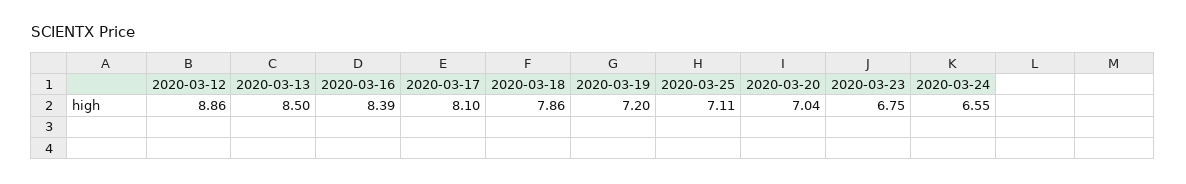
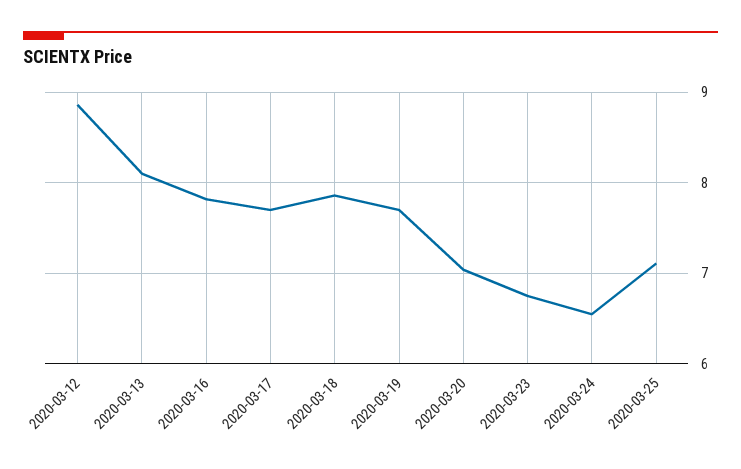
2020-03-13: 8.5 -> 8.1
2020-03-16: 8.39 -> 7.8
2020-03-17: 8.1 -> 7.7
2020-03-19: 7.2 -> 7.7

